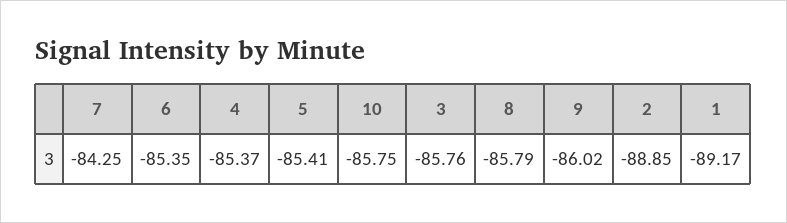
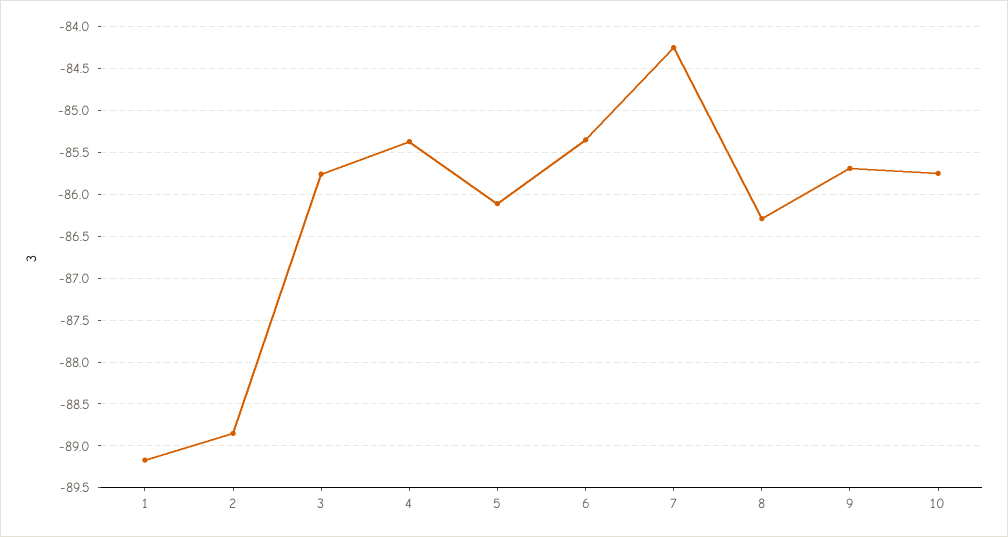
5: -85.41 -> -86.1
8: -85.79 -> -86.3
9: -86.02 -> -85.7

